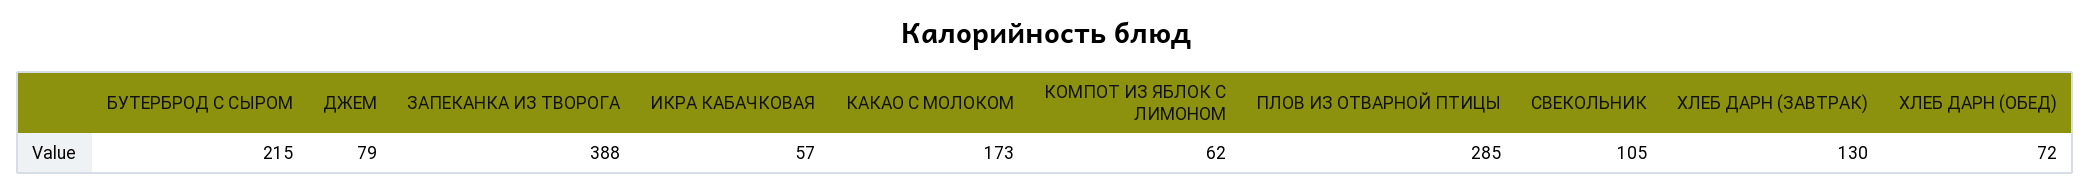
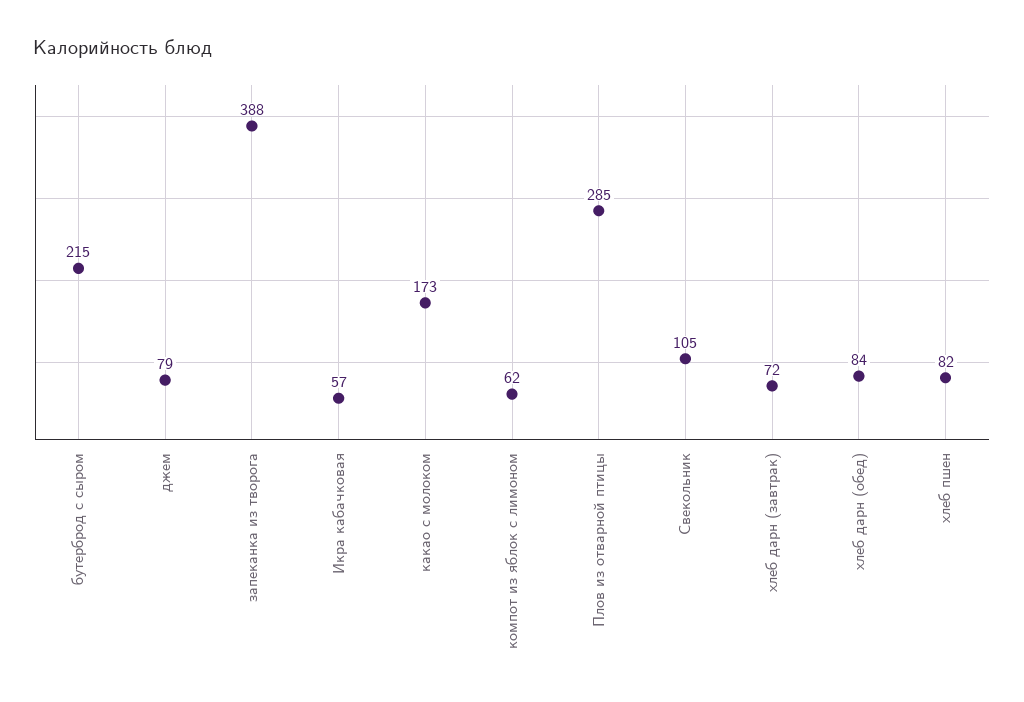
ХЛЕБ ДАРН (ЗАВТРАК): 130 -> 72
ХЛЕБ ДАРН (ОБЕД): 72 -> 84
хлеб пшен: none -> 82

